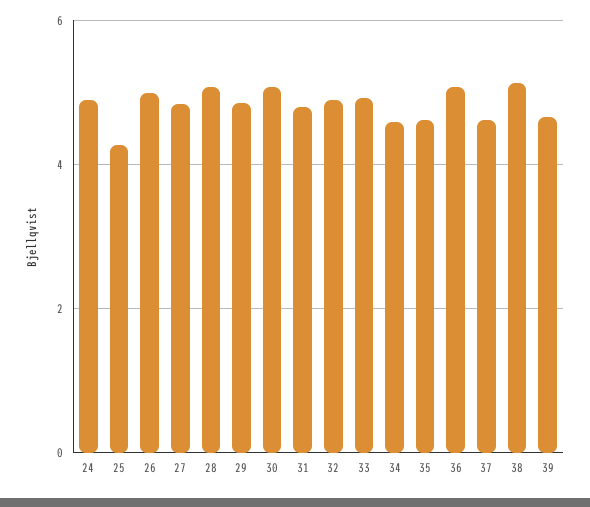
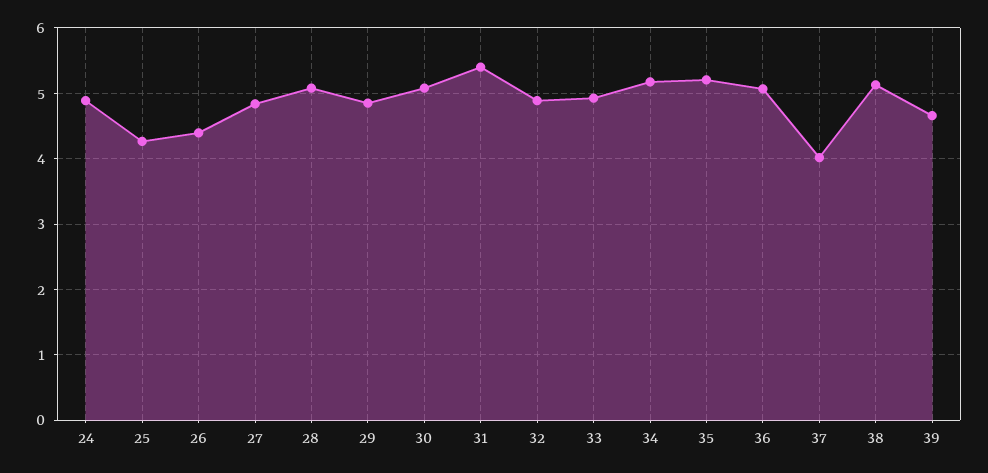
26: 5 -> 4.4
31: 4.8 -> 5.4
34: 4.6 -> 5.2
35: 4.6 -> 5.2
37: 4.6 -> 4

